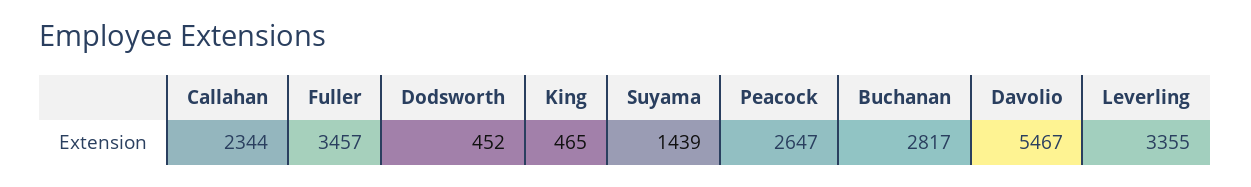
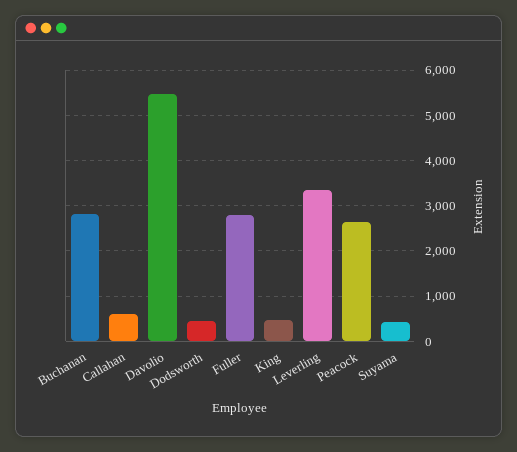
Callahan: 2344 -> 600
Fuller: 3457 -> 2800
Suyama: 1439 -> 400

